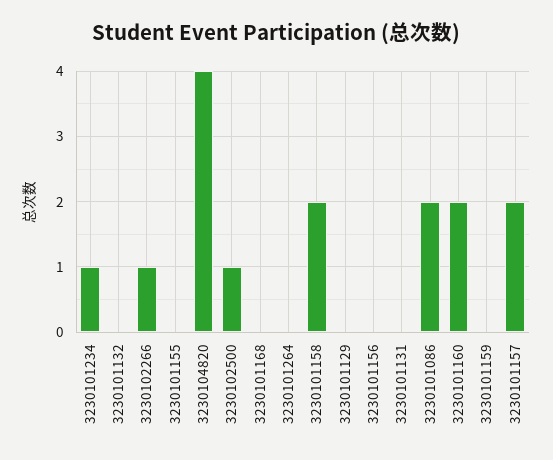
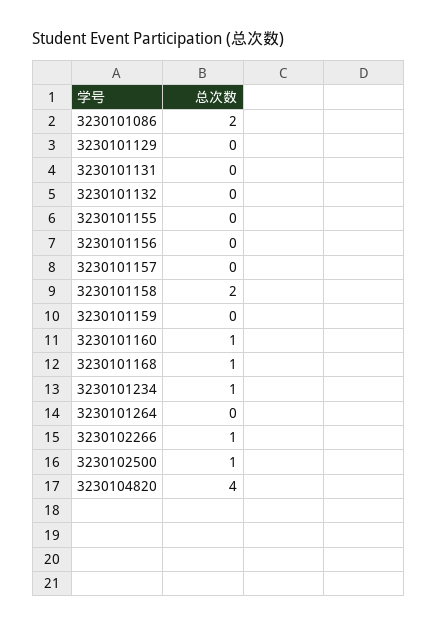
3230101168: 0 -> 1
3230101160: 2 -> 1
3230101157: 2 -> 0

